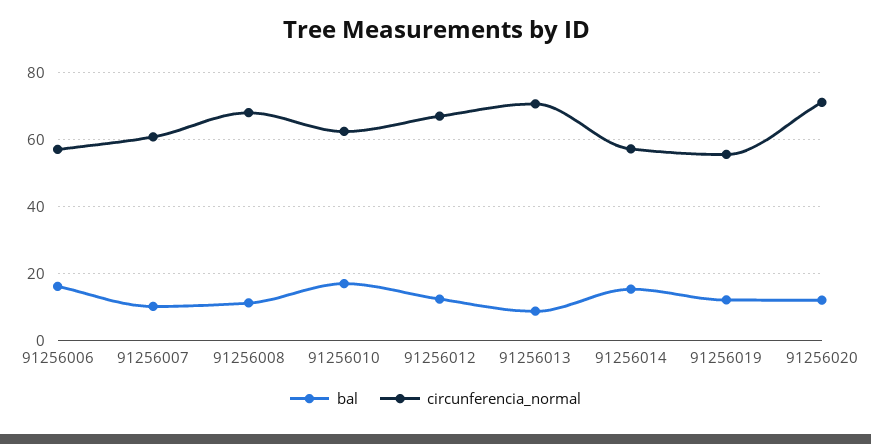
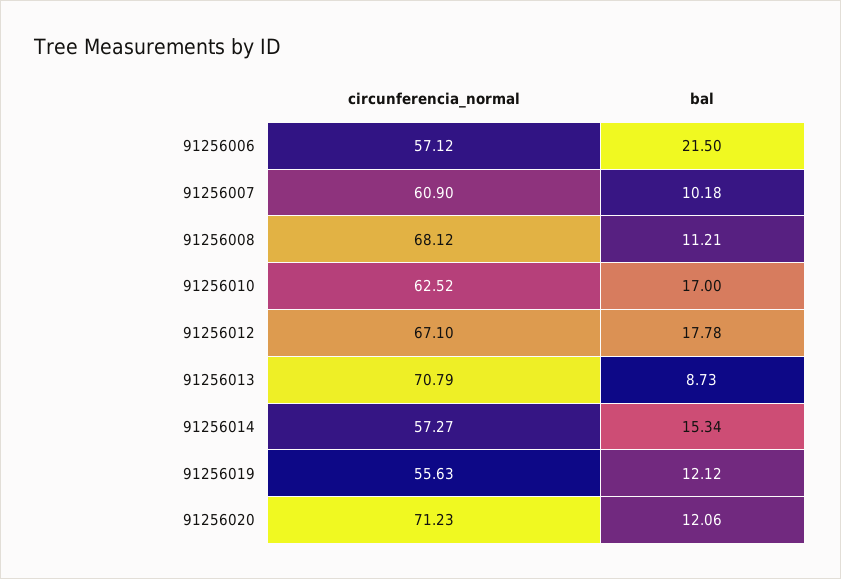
bal, 91256006: 16 -> 21.5
bal, 91256012: 12 -> 17.78

